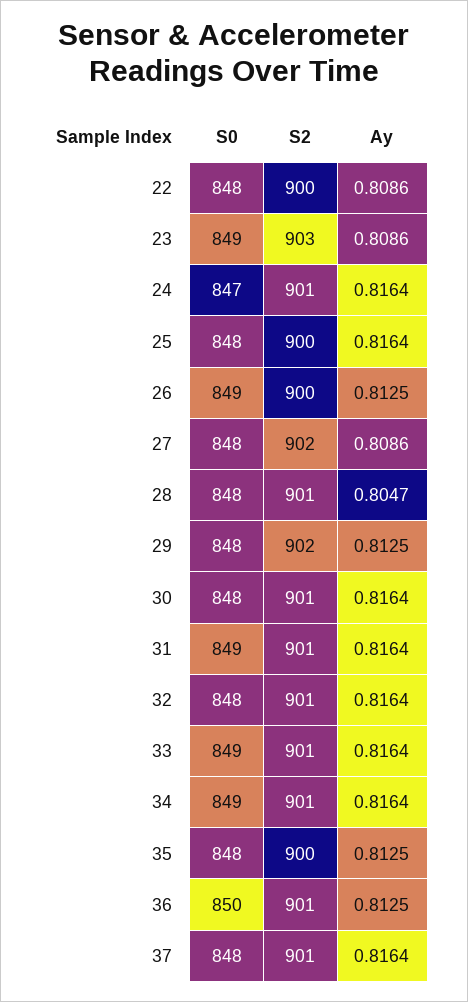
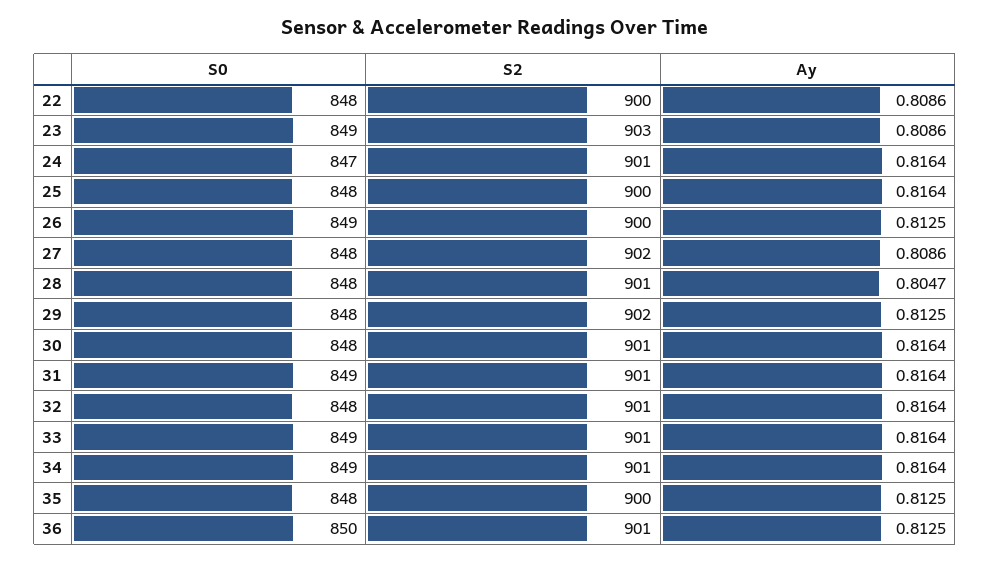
S0, 37: 848 -> none
S2, 37: 901 -> none
Ay, 37: 0.8164 -> none

